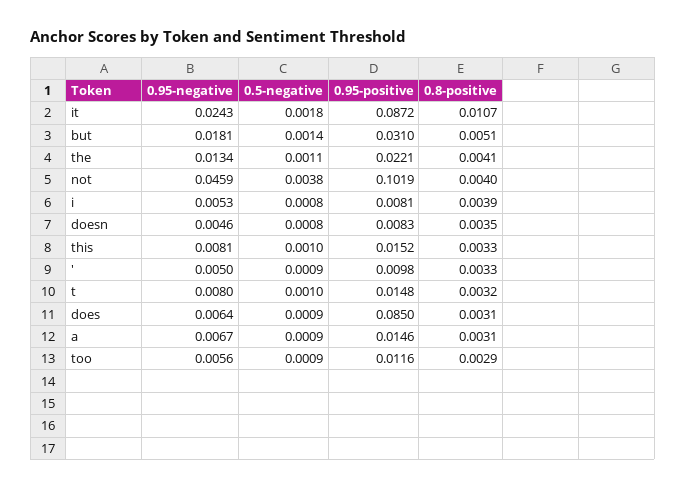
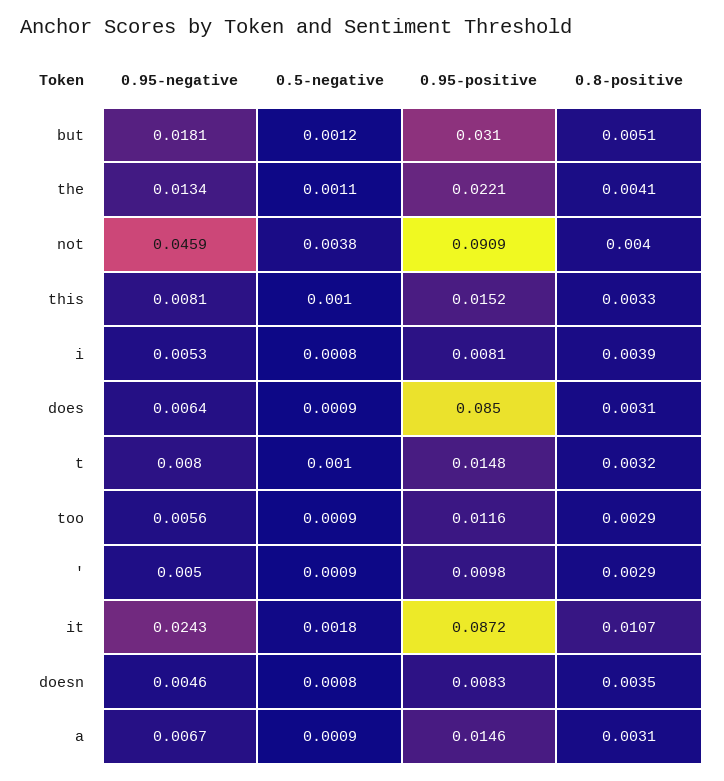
0.5-negative, but: 0.0014 -> 0.0012
0.95-positive, not: 0.1019 -> 0.0909
0.8-positive, ': 0.0033 -> 0.0029

